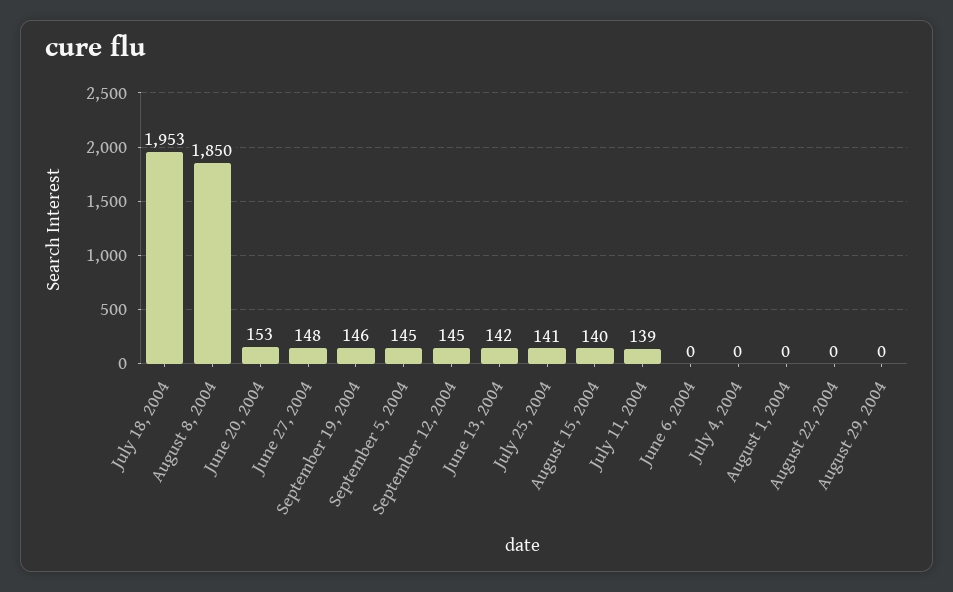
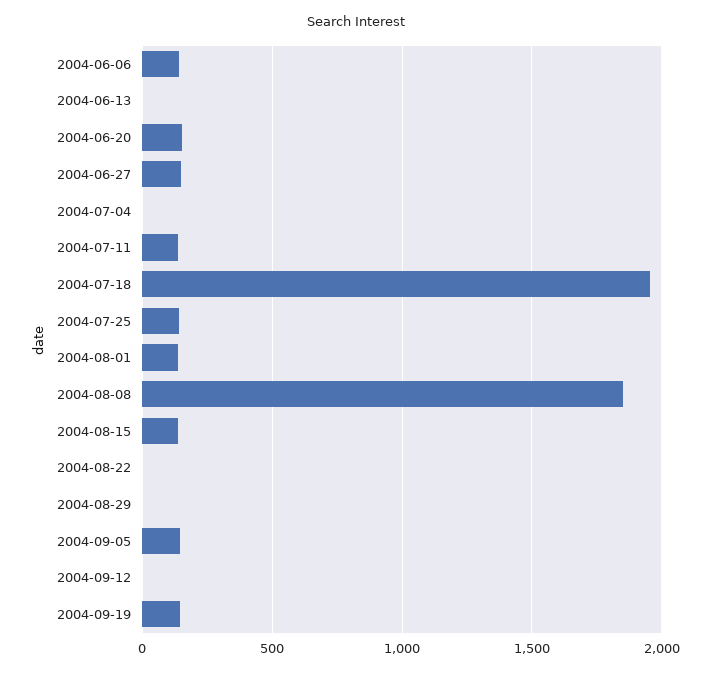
September 12, 2004: 145 -> 0
June 13, 2004: 142 -> 0
June 6, 2004: 0 -> 150
August 1, 2004: 0 -> 150

